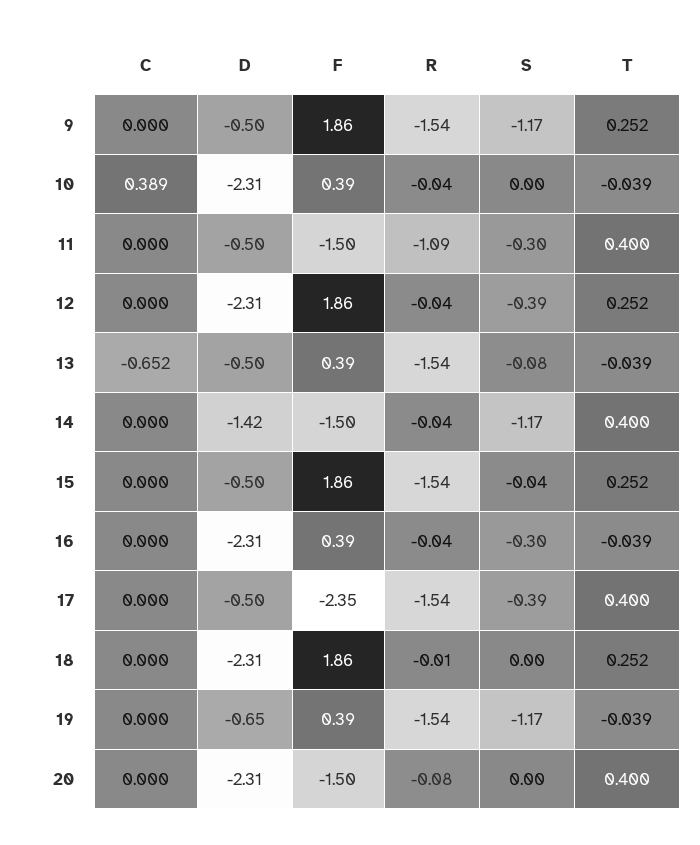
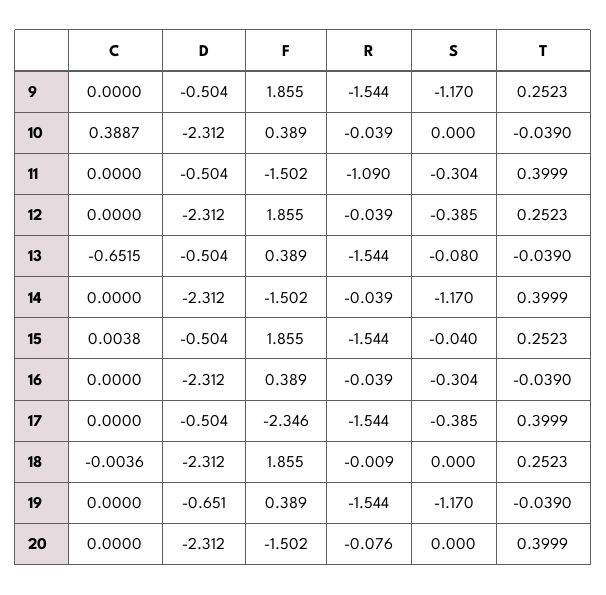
D, 14: -1.42 -> -2.312
C, 15: 0 -> 0.0038
C, 18: 0 -> -0.0036

